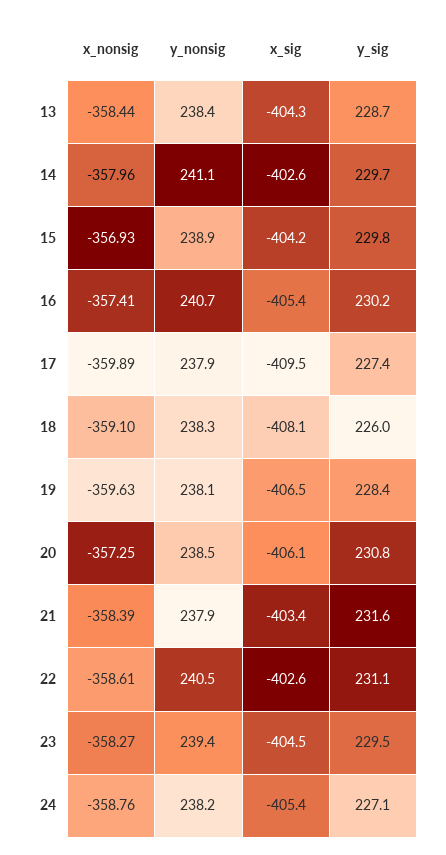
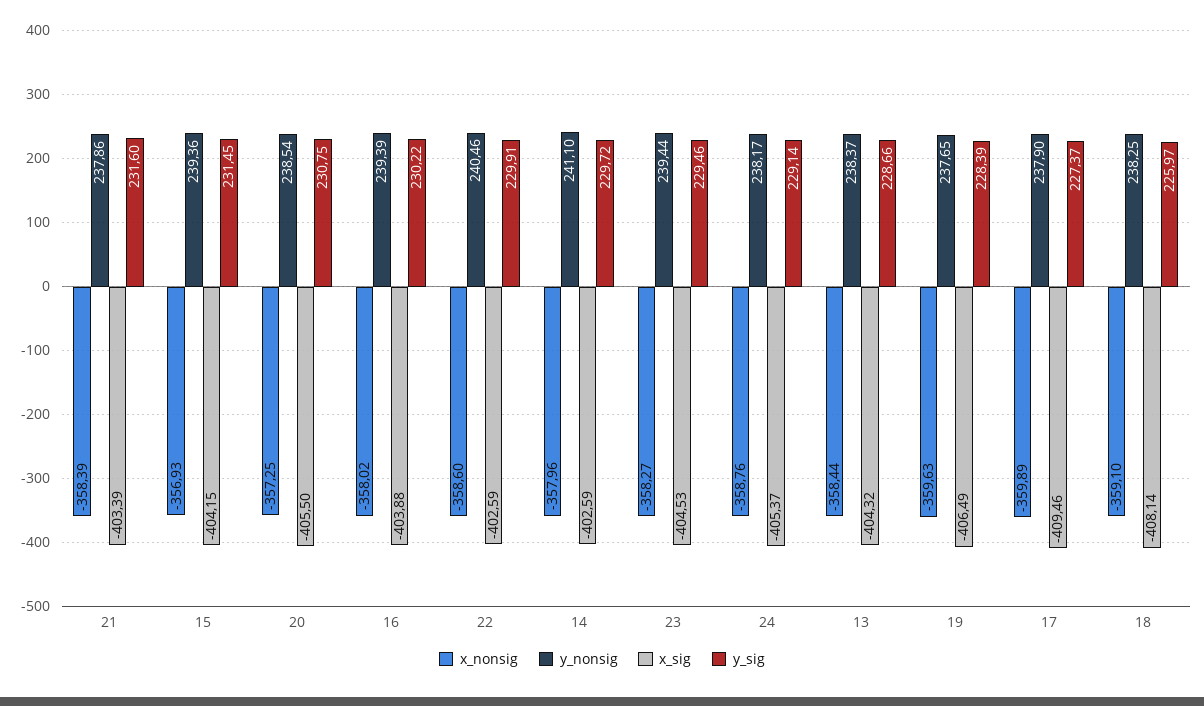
y_nonsig, 15: 238.9 -> 239.36
y_sig, 15: 229.8 -> 231.45
x_nonsig, 16: -357.41 -> -358.02
y_nonsig, 16: 240.7 -> 239.39
x_sig, 16: -405.4 -> -403.88
y_nonsig, 19: 238.1 -> 237.65
x_sig, 20: -406.1 -> -405.5
x_nonsig, 22: -358.61 -> -358.6
y_sig, 22: 231.1 -> 229.91
y_sig, 24: 227.1 -> 229.14

